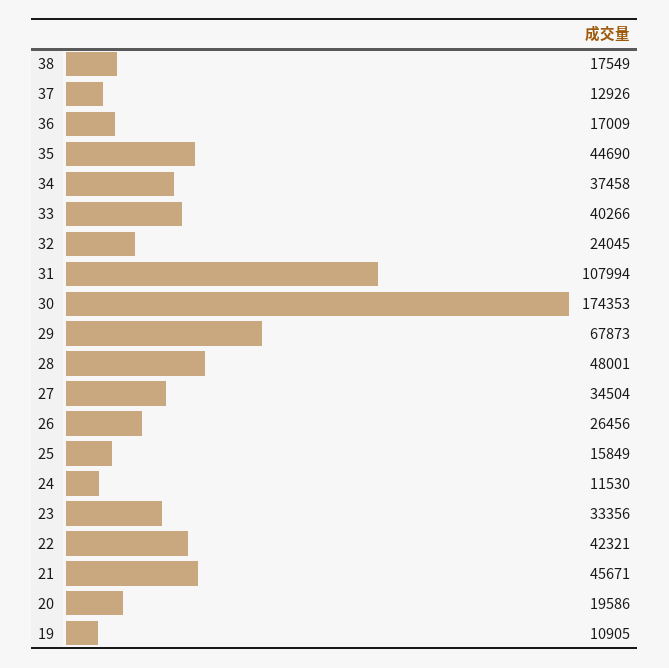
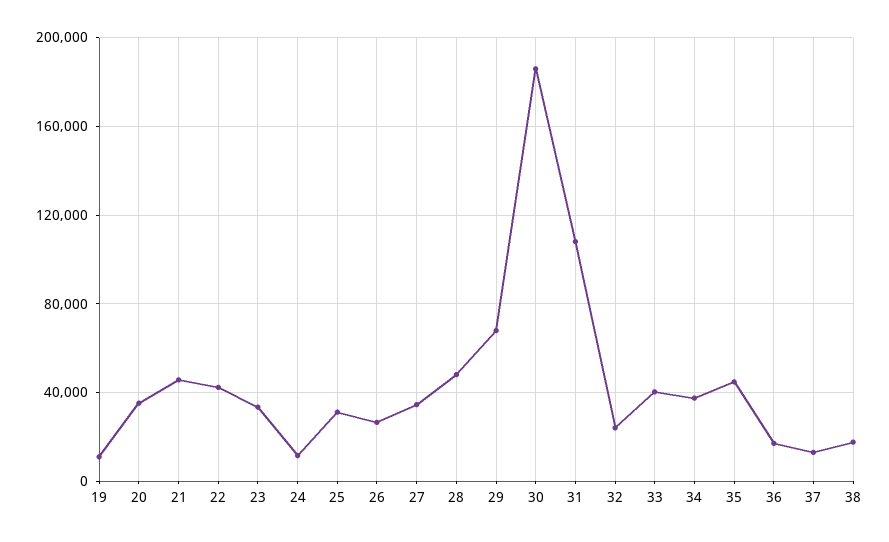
30: 174353 -> 185000
25: 15849 -> 30000
20: 19586 -> 35000

